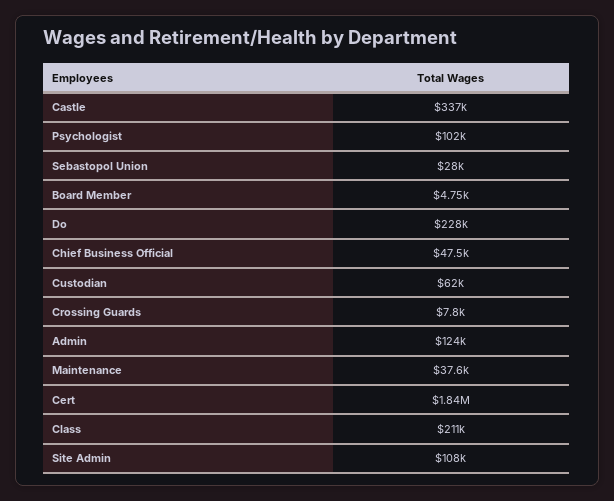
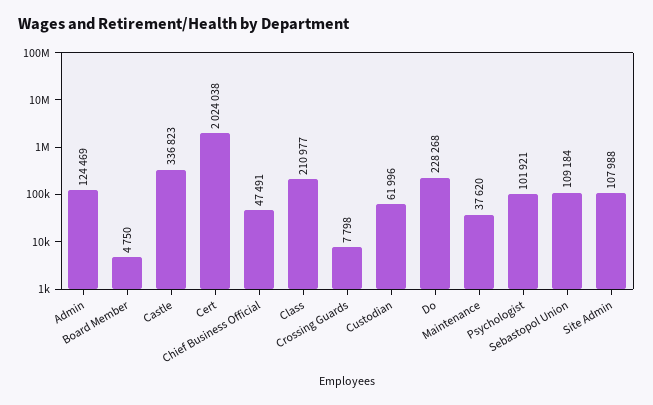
Sebastopol Union: 28000 -> 109184
Cert: 1840000 -> 2024038

